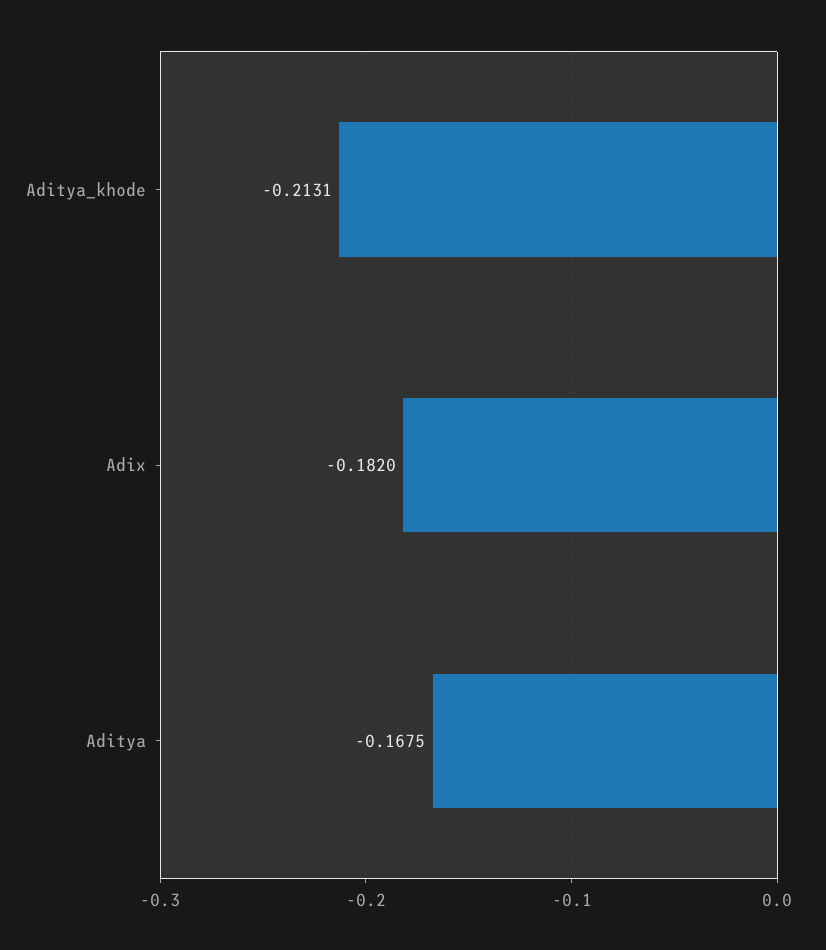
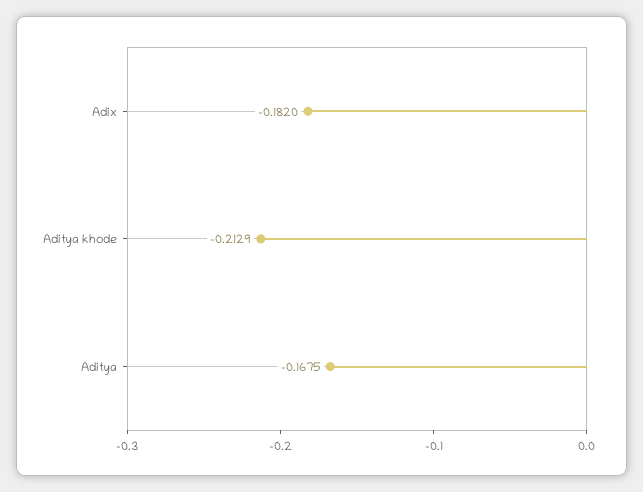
Aditya_khode: -0.2131 -> -0.2129

